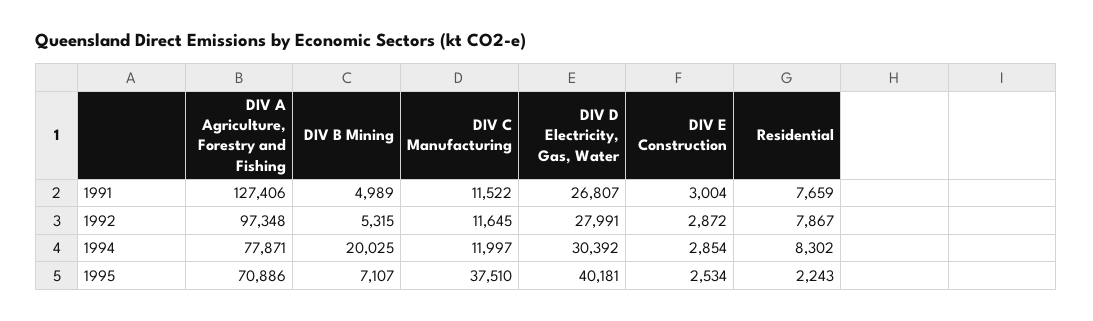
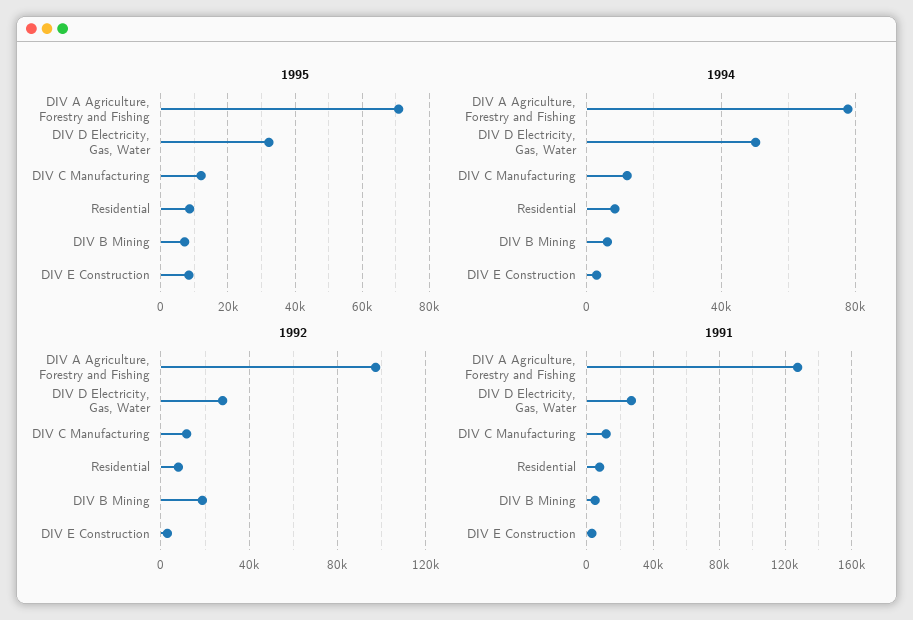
1992, DIV B Mining: 5315 -> 20000
1994, DIV B Mining: 20025 -> 5000
1994, DIV D Electricity, Gas, Water: 30392 -> 50000
1995, DIV C Manufacturing: 37510 -> 12000
1995, DIV D Electricity, Gas, Water: 40181 -> 32000
1995, DIV E Construction: 2534 -> 8000
1995, Residential: 2243 -> 8000

